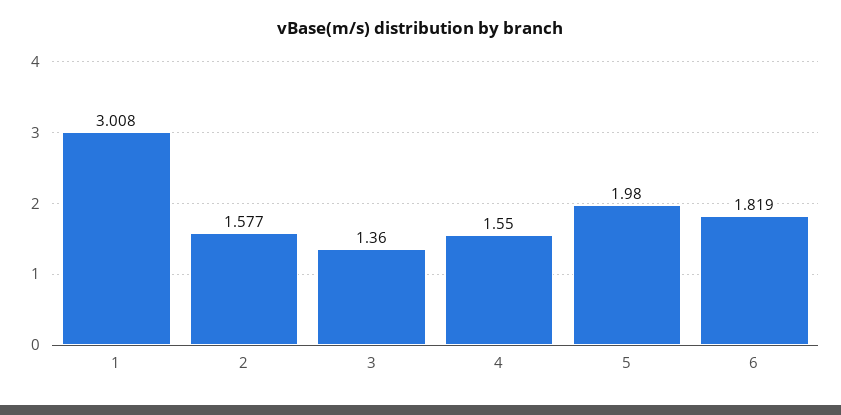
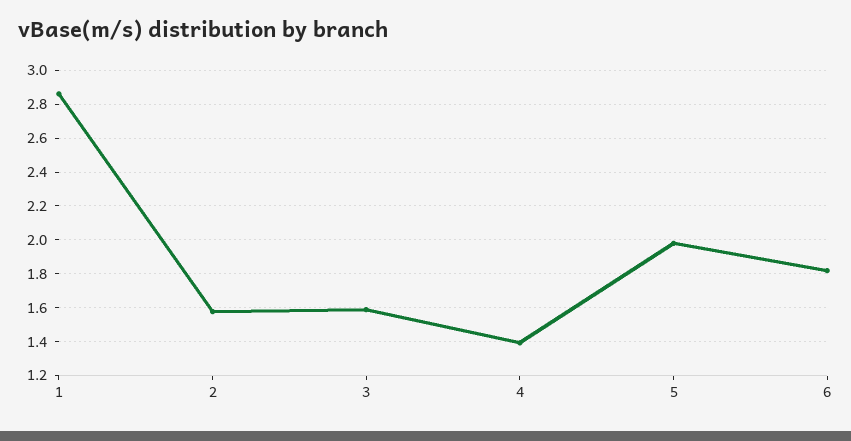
1: 3.008 -> 2.85
3: 1.36 -> 1.6
4: 1.55 -> 1.4

